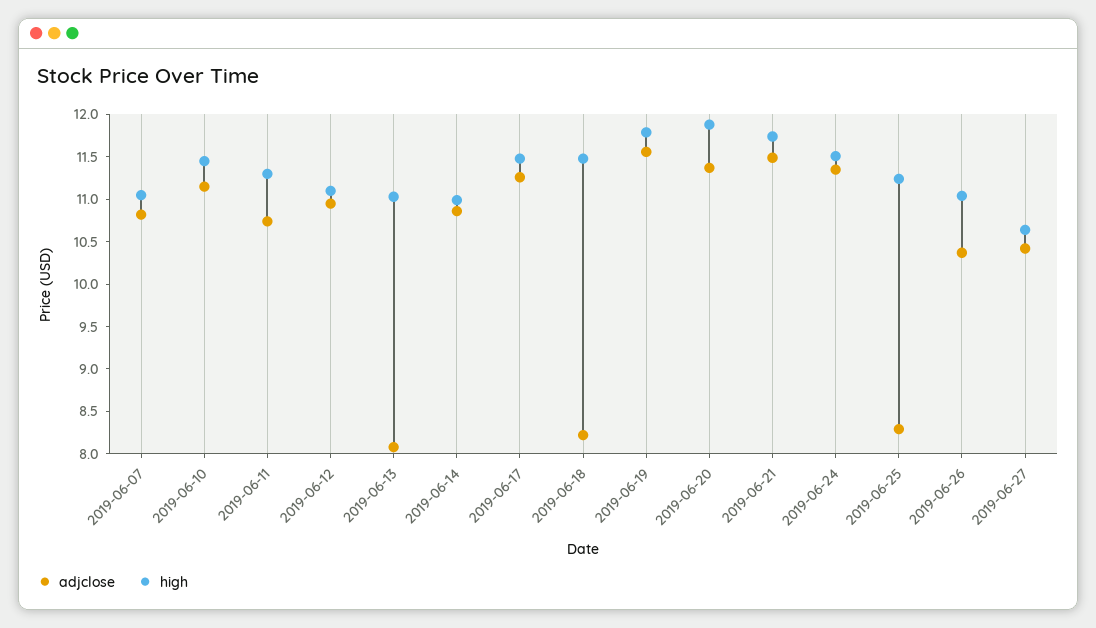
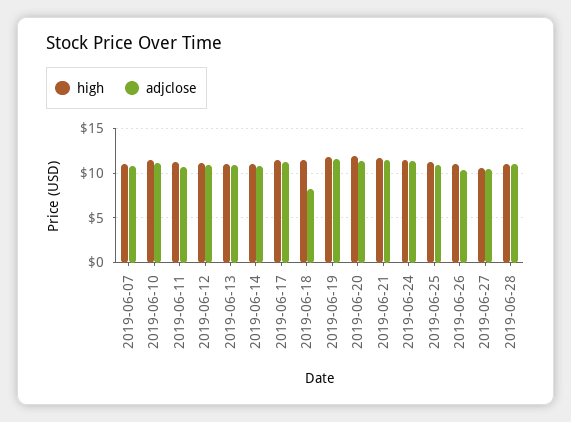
adjclose, 2019-06-13: 8.1 -> 11
adjclose, 2019-06-25: 8.3 -> 11
high, 2019-06-28: none -> 11
adjclose, 2019-06-28: none -> 11

